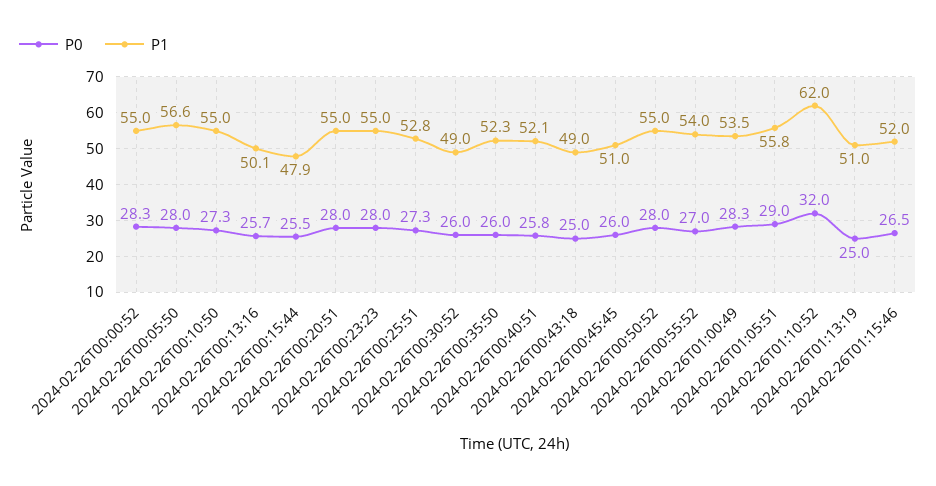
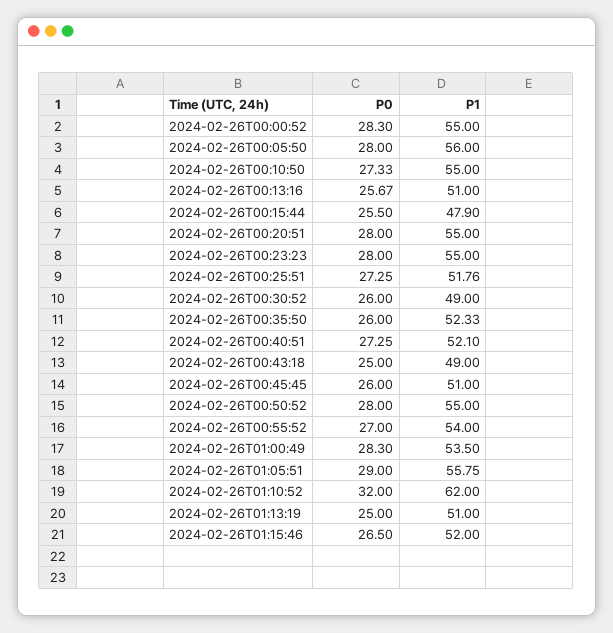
P1, 2024-02-26T00:05:50: 56.6 -> 56
P1, 2024-02-26T00:13:16: 50.1 -> 51
P1, 2024-02-26T00:25:51: 52.8 -> 51.76
P0, 2024-02-26T00:40:51: 25.8 -> 27.25

